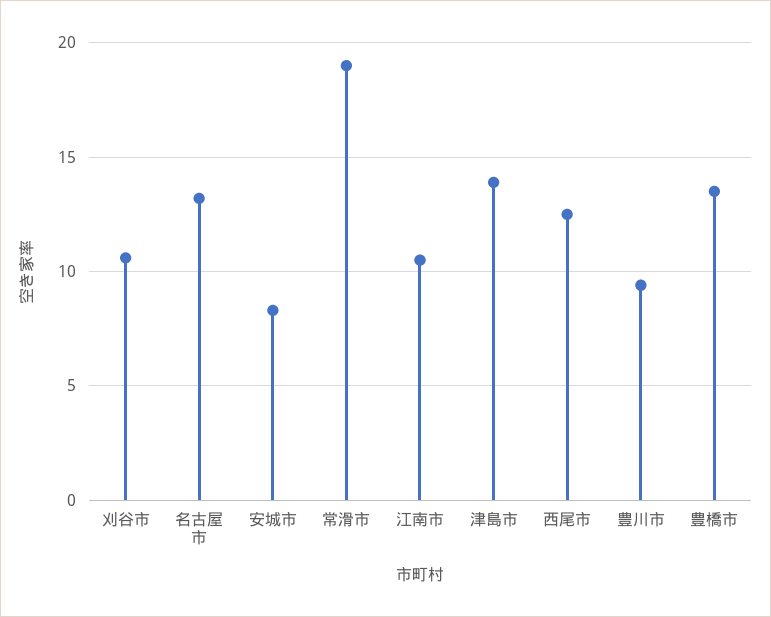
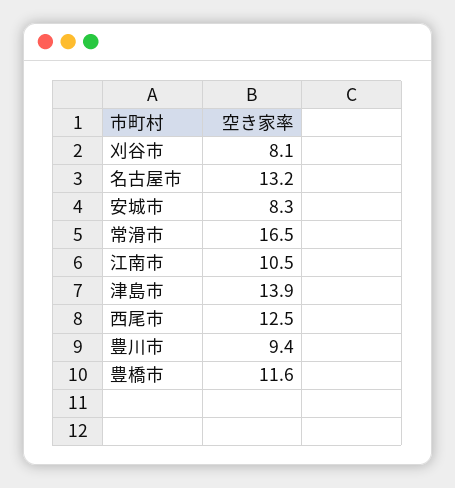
刈谷市: 10.5 -> 8.1
常滑市: 19 -> 16.5
豊橋市: 13.5 -> 11.6

